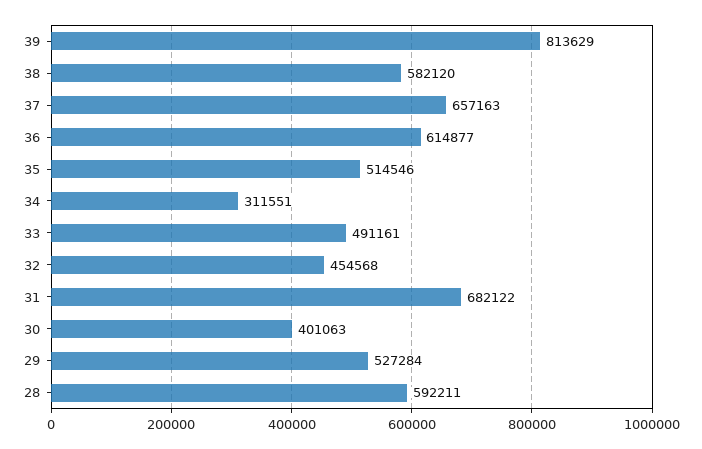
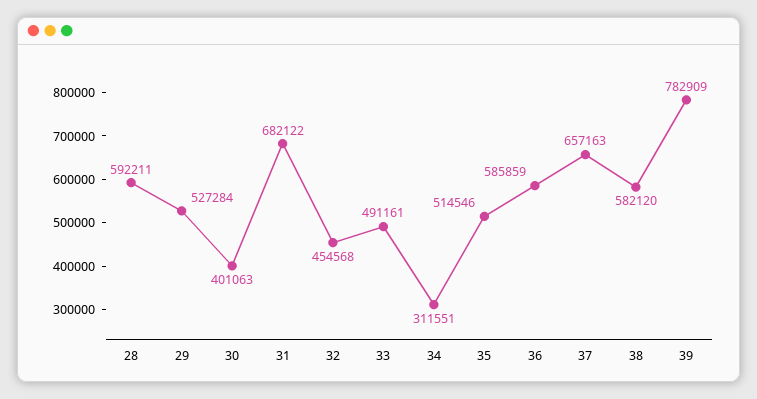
39: 813629 -> 782909
36: 614877 -> 585859

